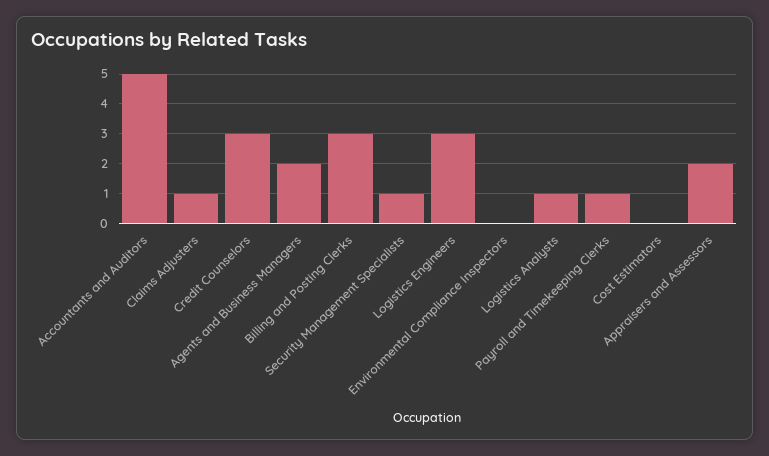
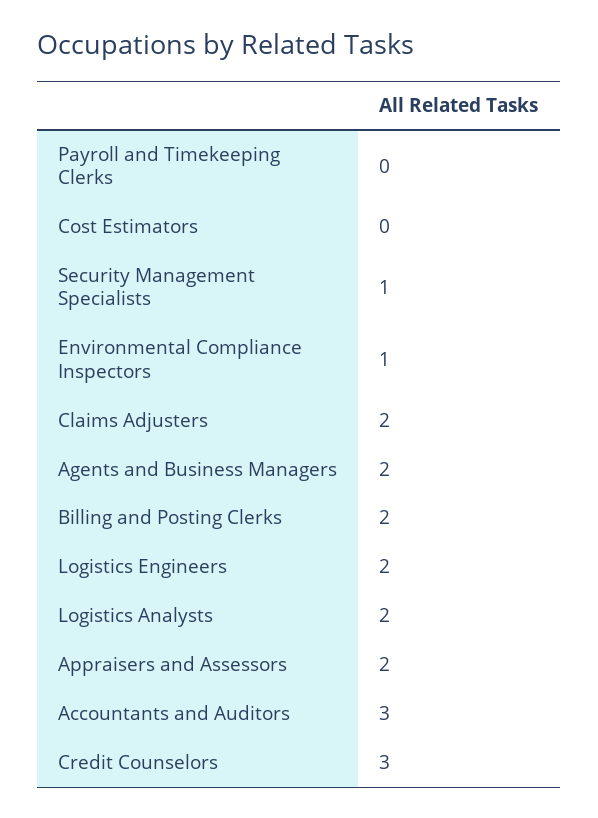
Accountants and Auditors: 5 -> 3
Claims Adjusters: 1 -> 2
Billing and Posting Clerks: 3 -> 2
Logistics Engineers: 3 -> 2
Environmental Compliance Inspectors: 0 -> 1
Logistics Analysts: 1 -> 2
Payroll and Timekeeping Clerks: 1 -> 0

